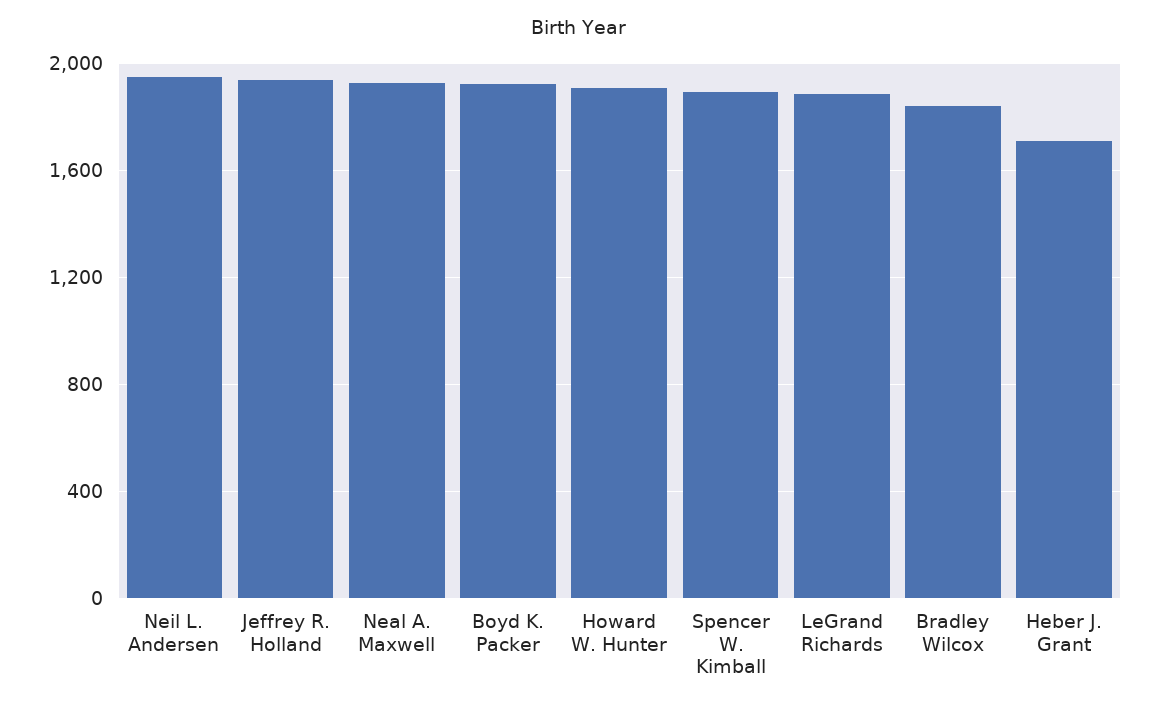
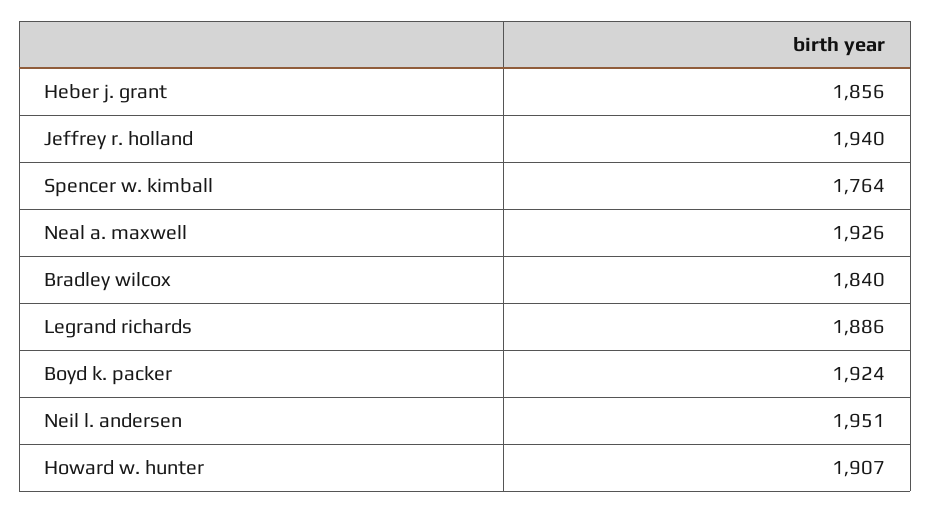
Spencer W. Kimball: 1900 -> 1764
Heber J. Grant: 1700 -> 1856

